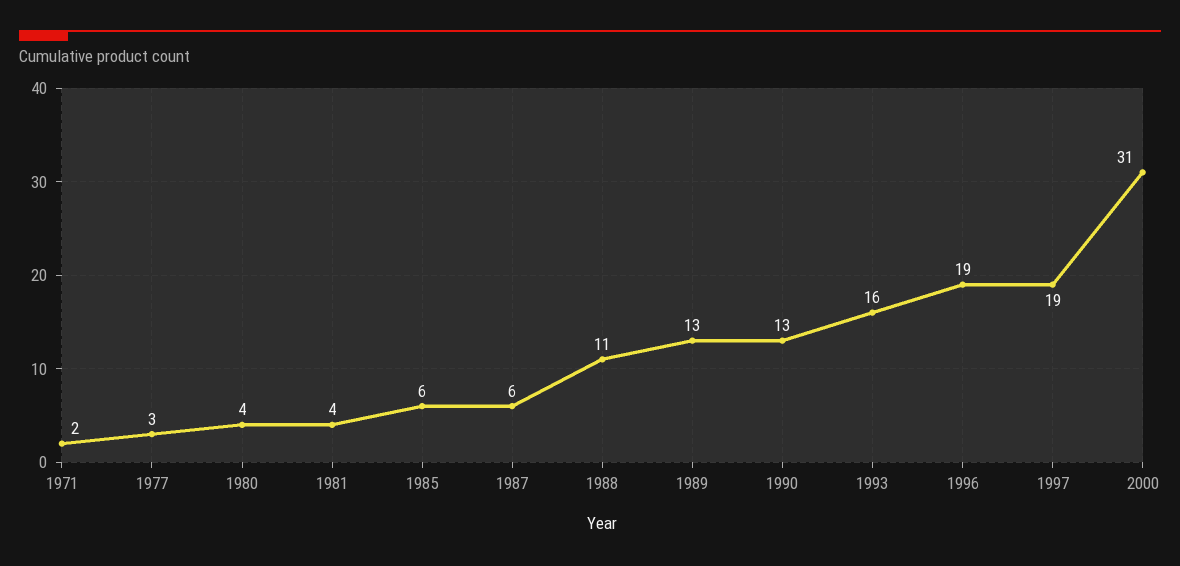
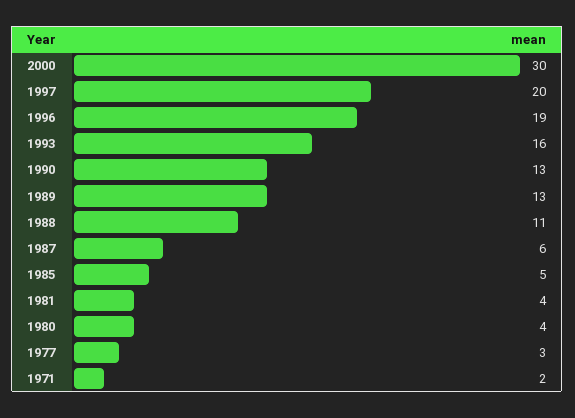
1985: 6 -> 5
1997: 19 -> 20
2000: 31 -> 30

